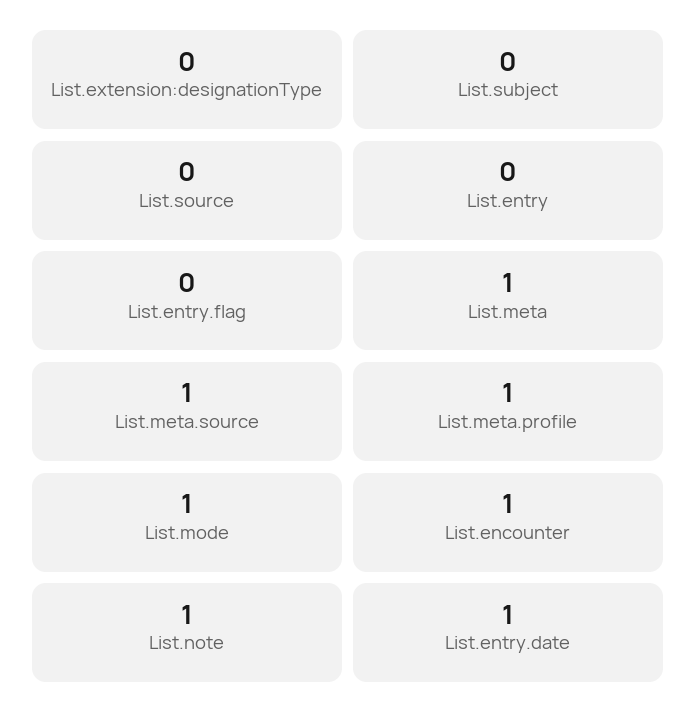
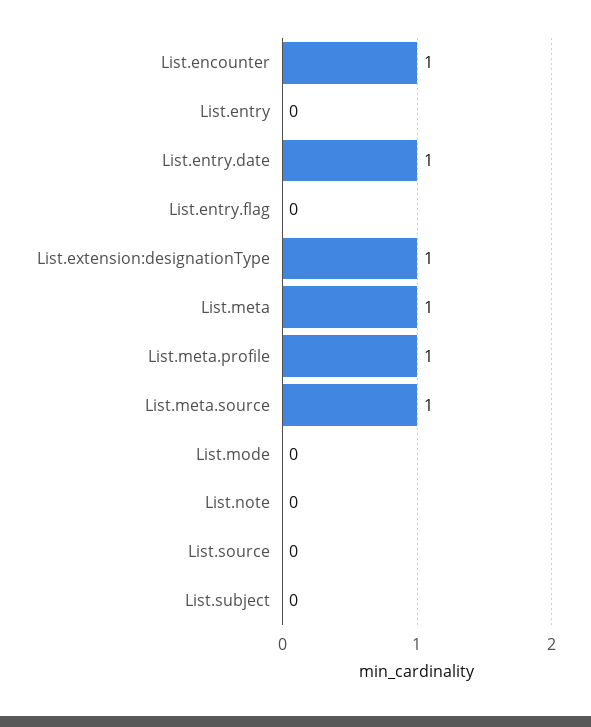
List.extension:designationType: 0 -> 1
List.mode: 1 -> 0
List.note: 1 -> 0

